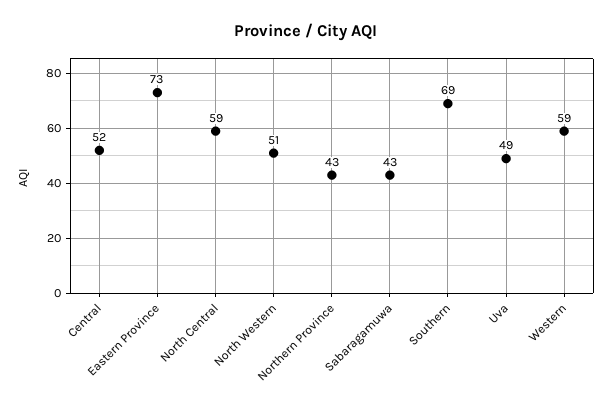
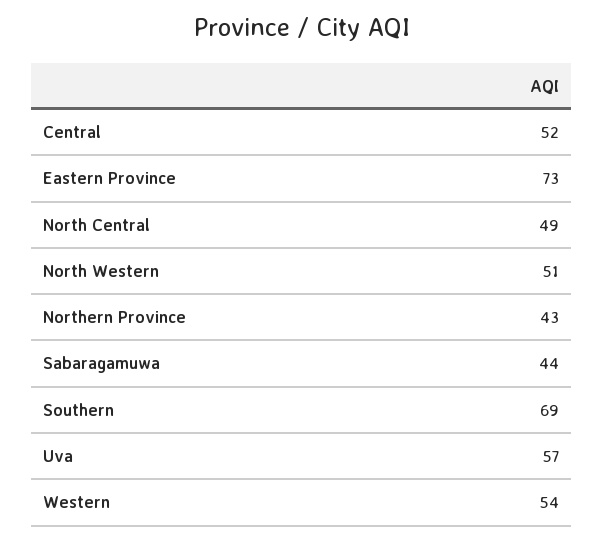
North Central: 59 -> 49
Sabaragamuwa: 43 -> 44
Uva: 49 -> 57
Western: 59 -> 54

